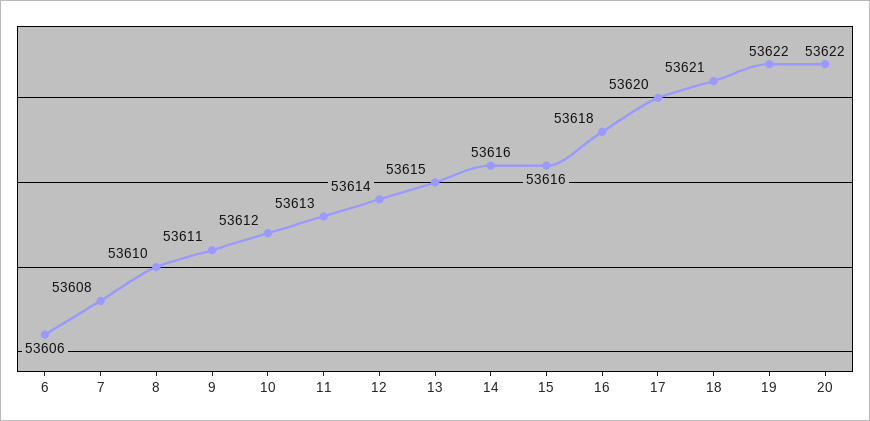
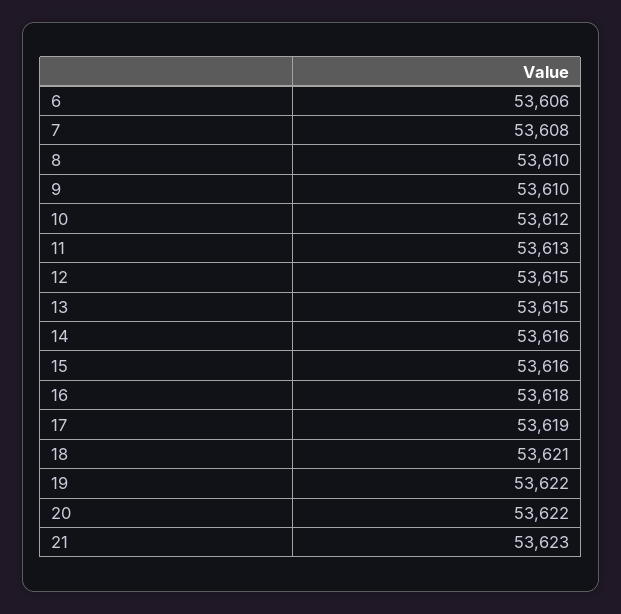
9: 53611 -> 53610
12: 53614 -> 53615
17: 53620 -> 53619
21: none -> 53623

